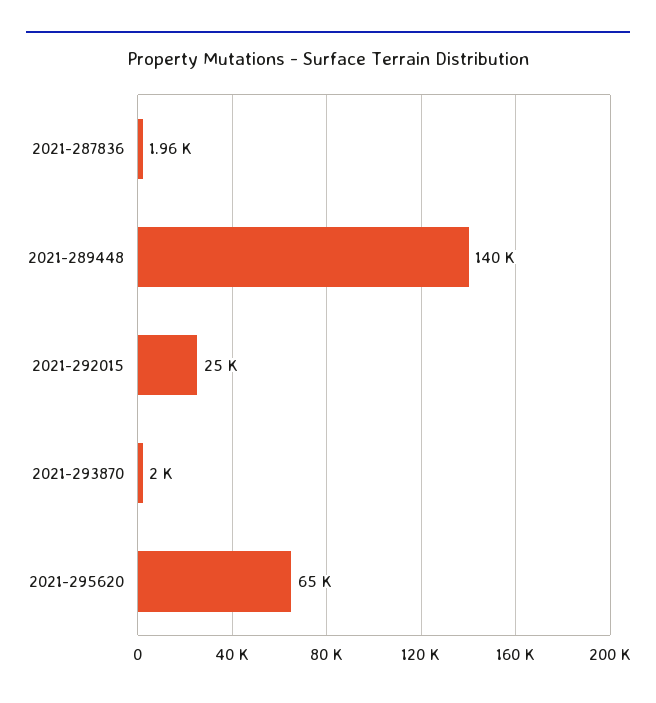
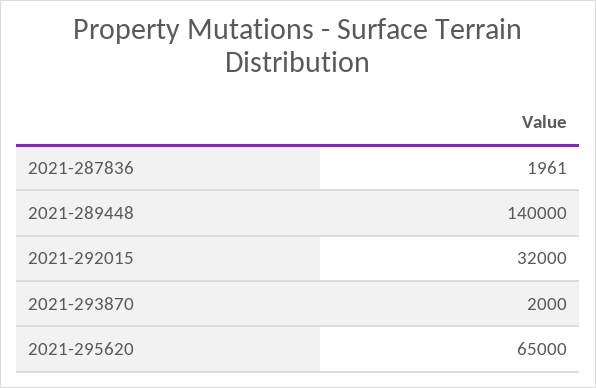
2021-292015: 25000 -> 32000

